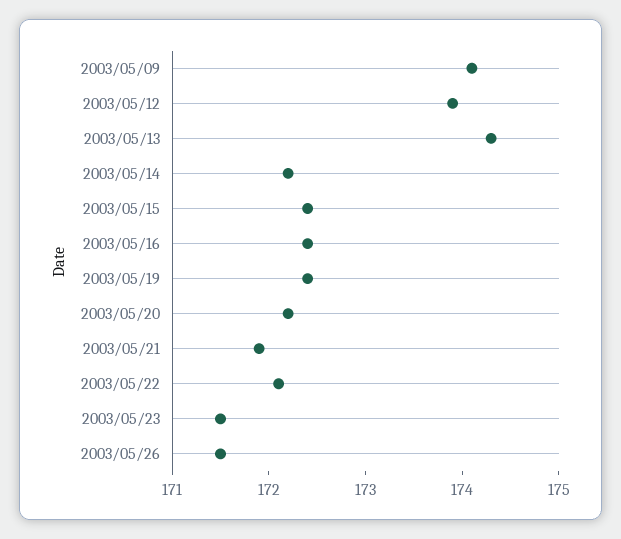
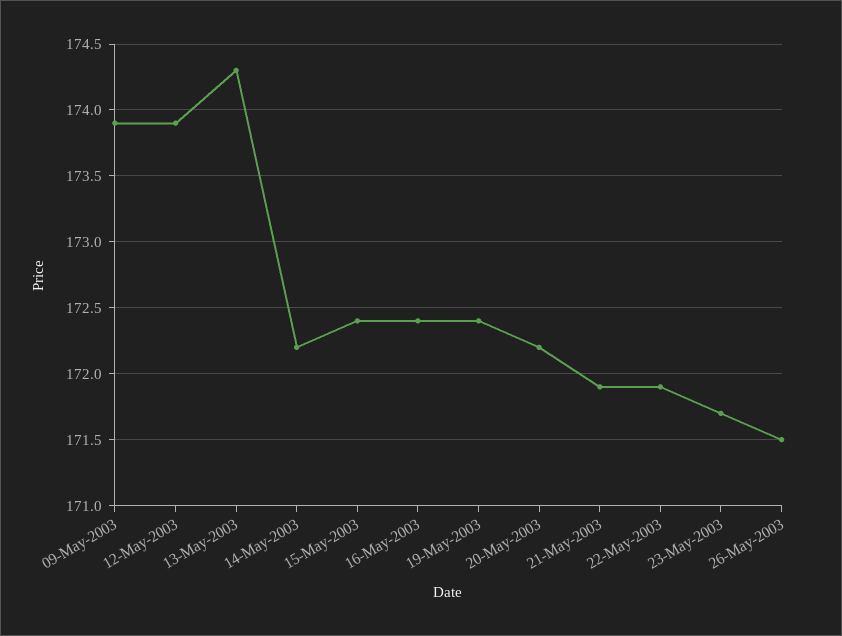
2003/05/09: 174.1 -> 173.9
2003/05/22: 172.1 -> 171.9
2003/05/23: 171.5 -> 171.7

